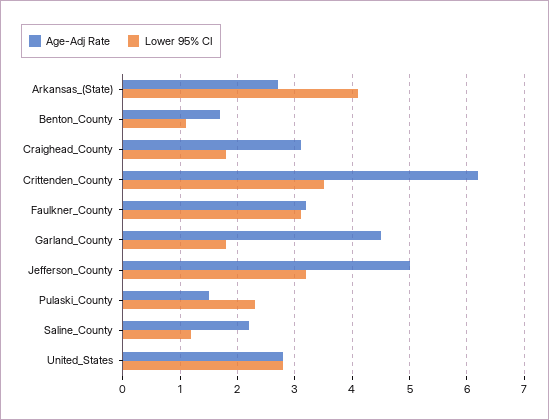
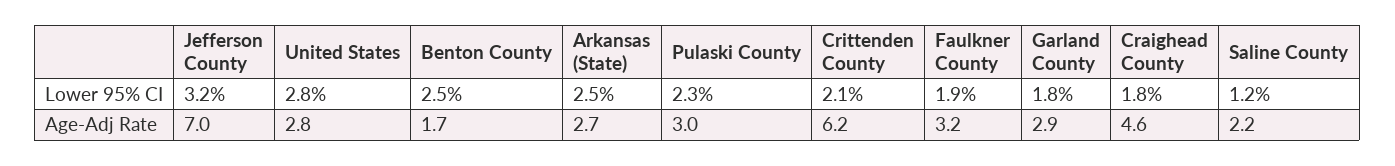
Lower 95% CI, Arkansas_(State): 4 -> 2.5
Lower 95% CI, Benton_County: 1 -> 2.5
Age-Adj Rate, Craighead_County: 3 -> 4.6
Lower 95% CI, Crittenden_County: 3.5 -> 2.1
Lower 95% CI, Faulkner_County: 3 -> 1.9
Age-Adj Rate, Garland_County: 4.5 -> 2.9
Age-Adj Rate, Jefferson_County: 5 -> 7
Age-Adj Rate, Pulaski_County: 1.5 -> 3

